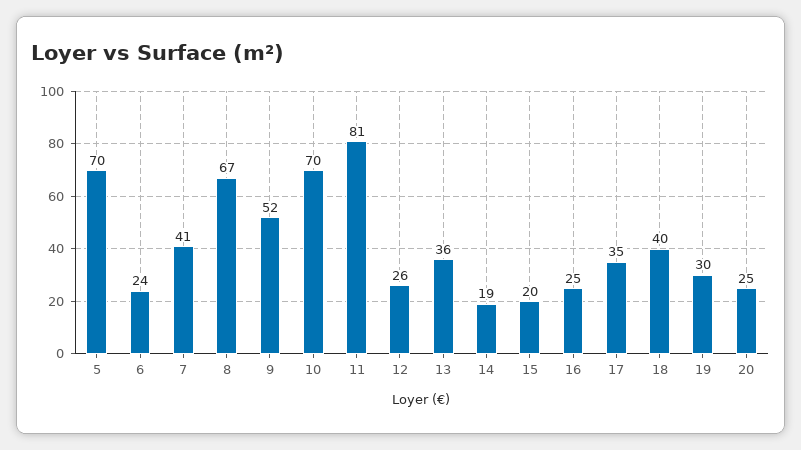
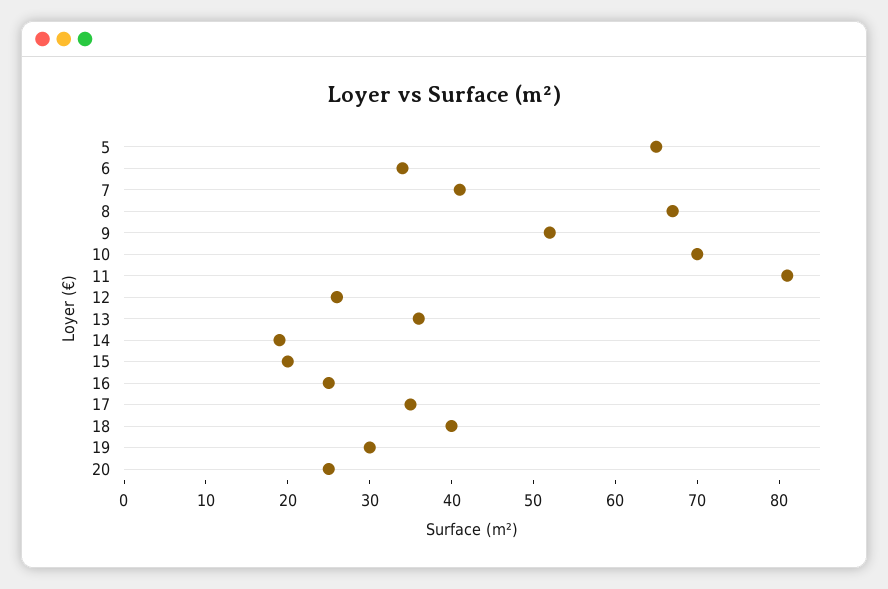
5: 70 -> 65
6: 24 -> 34

